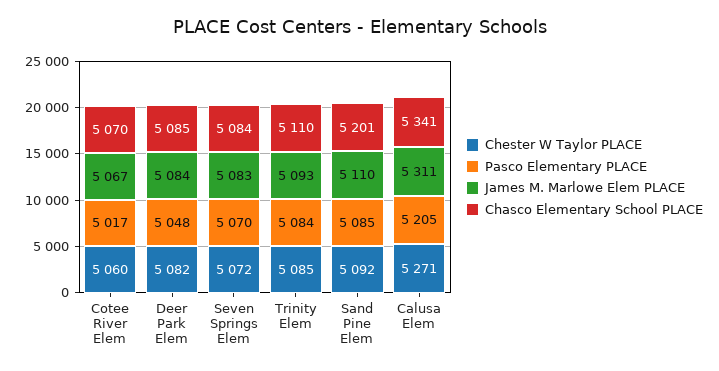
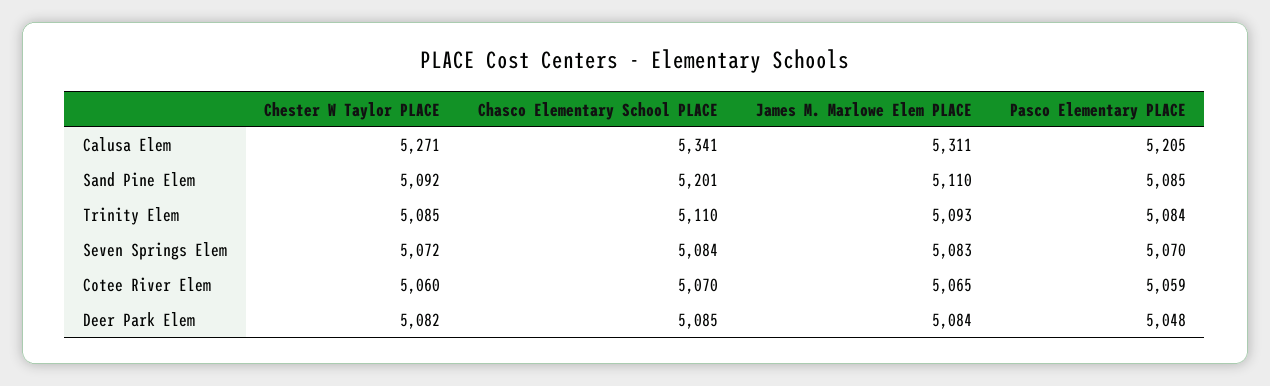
Pasco Elementary PLACE, Cotee River Elem: 5017 -> 5059
James M. Marlowe Elem PLACE, Cotee River Elem: 5067 -> 5065

